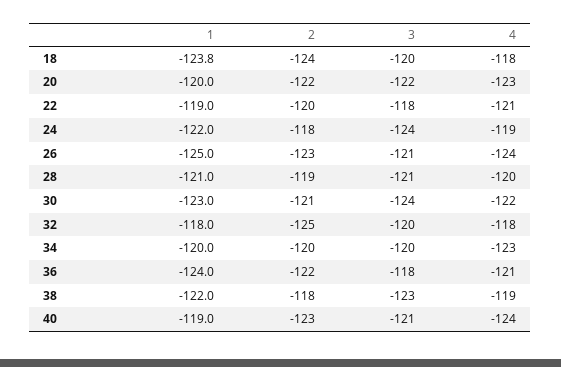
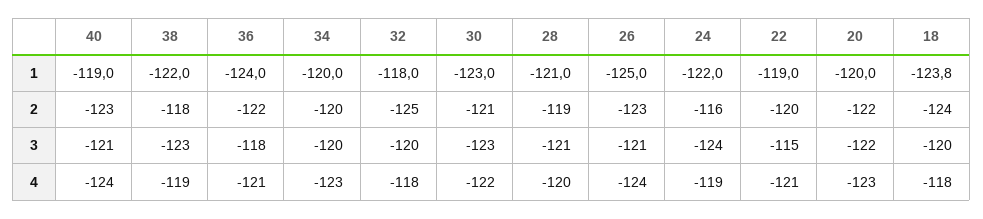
3, 22: -118 -> -115
2, 24: -118 -> -116
3, 30: -124 -> -123

